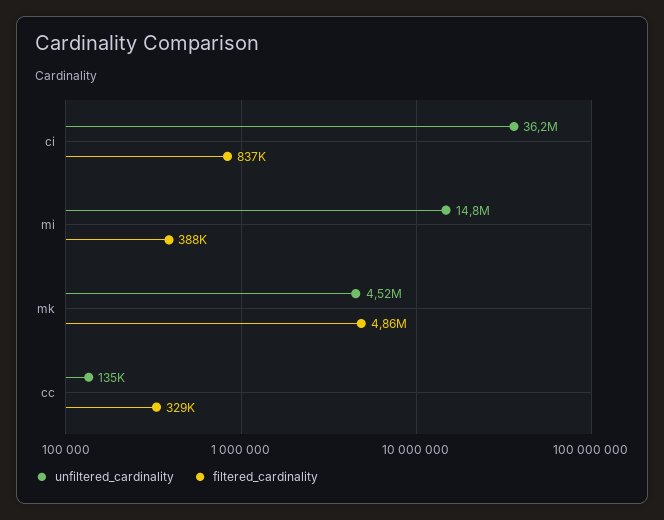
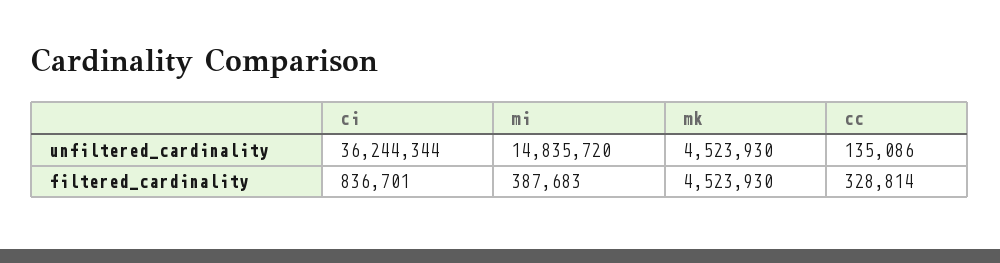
filtered_cardinality, mk: 4860000 -> 4523930

